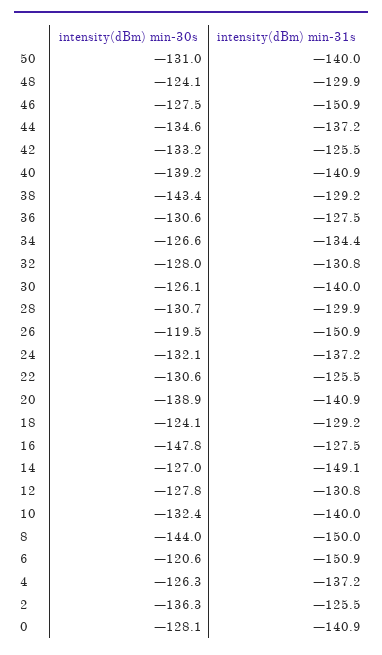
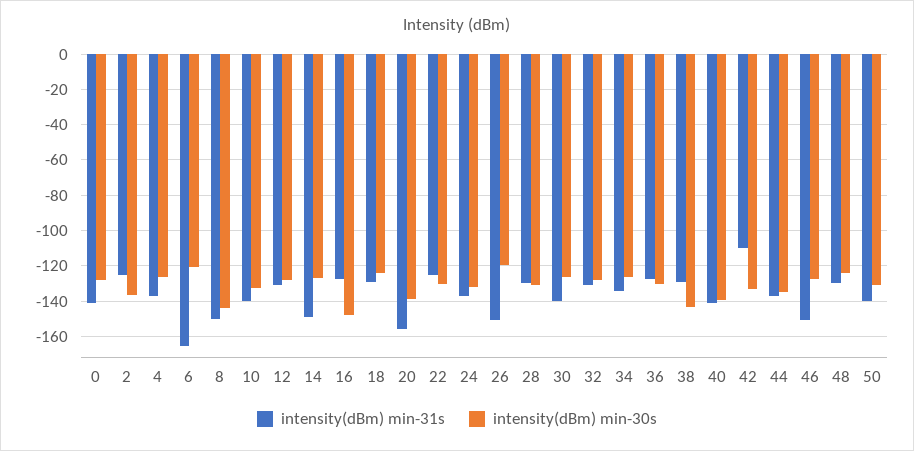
intensity(dBm) min-31s, 42: -125.5 -> -110
intensity(dBm) min-31s, 20: -140.9 -> -155
intensity(dBm) min-31s, 6: -150.9 -> -165

